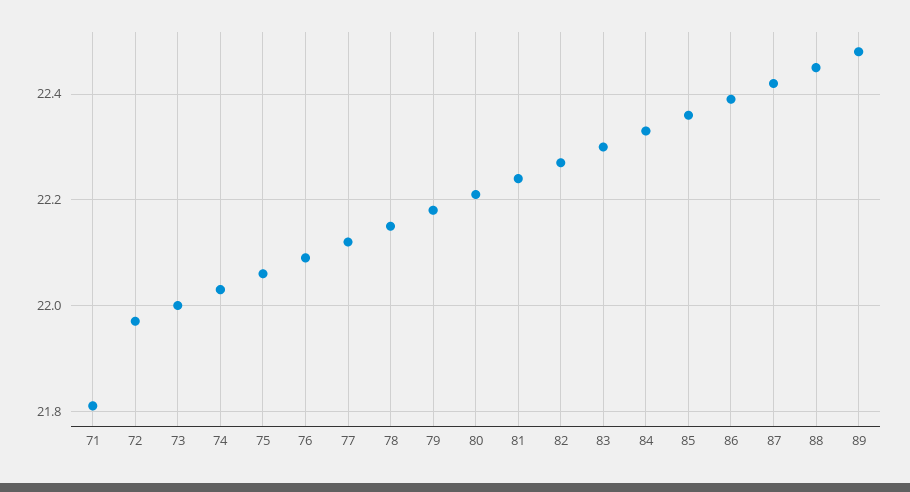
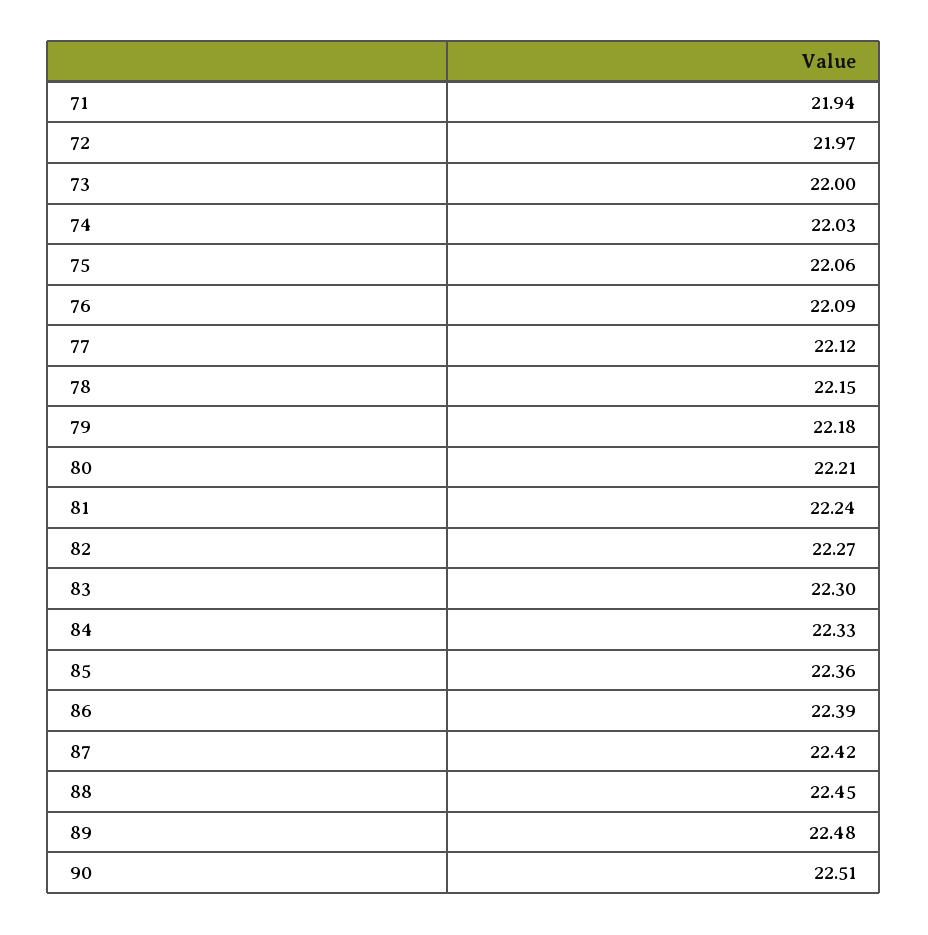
71: 21.8 -> 21.94
90: none -> 22.51

